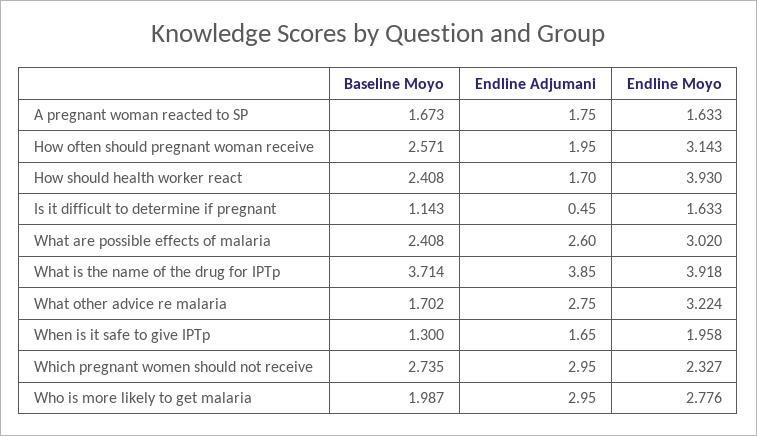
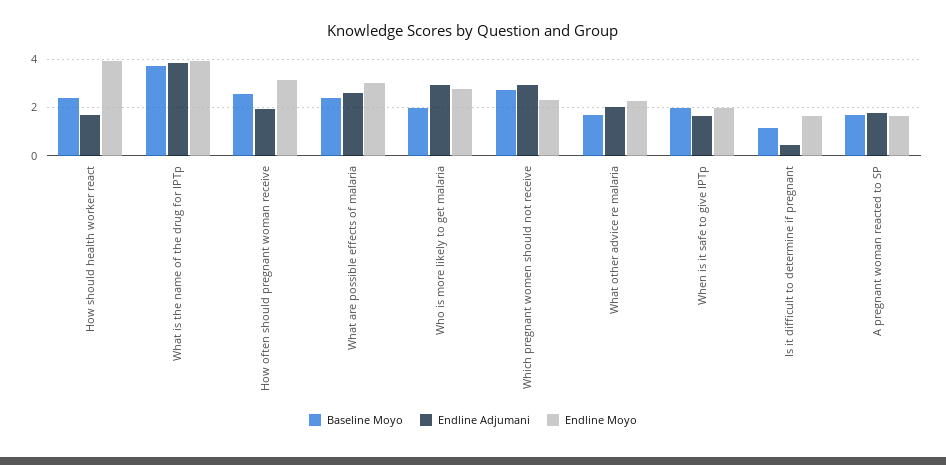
Endline Adjumani, What other advice re malaria: 2.75 -> 2
Endline Moyo, What other advice re malaria: 3.224 -> 2.25
Baseline Moyo, When is it safe to give IPTp: 1.3 -> 2

